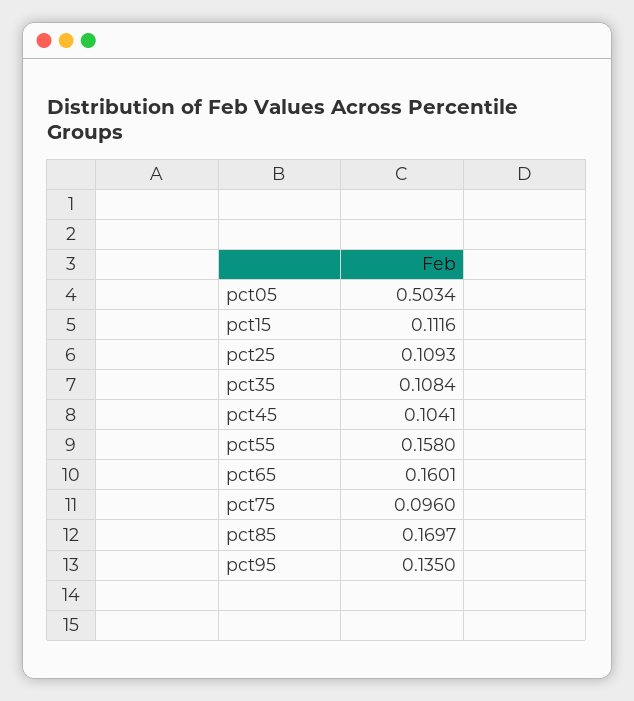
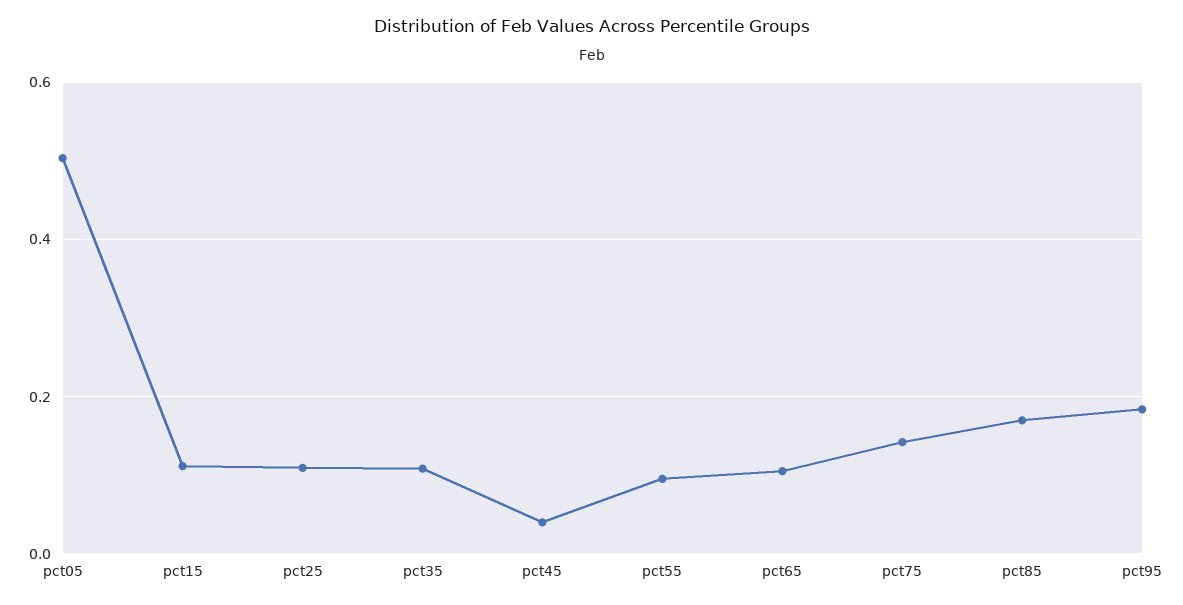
pct45: 0.1041 -> 0.04
pct55: 0.158 -> 0.1
pct65: 0.1601 -> 0.1
pct75: 0.096 -> 0.14
pct95: 0.135 -> 0.18

